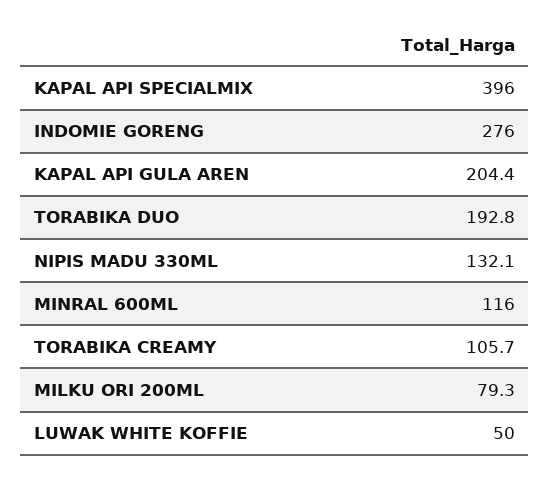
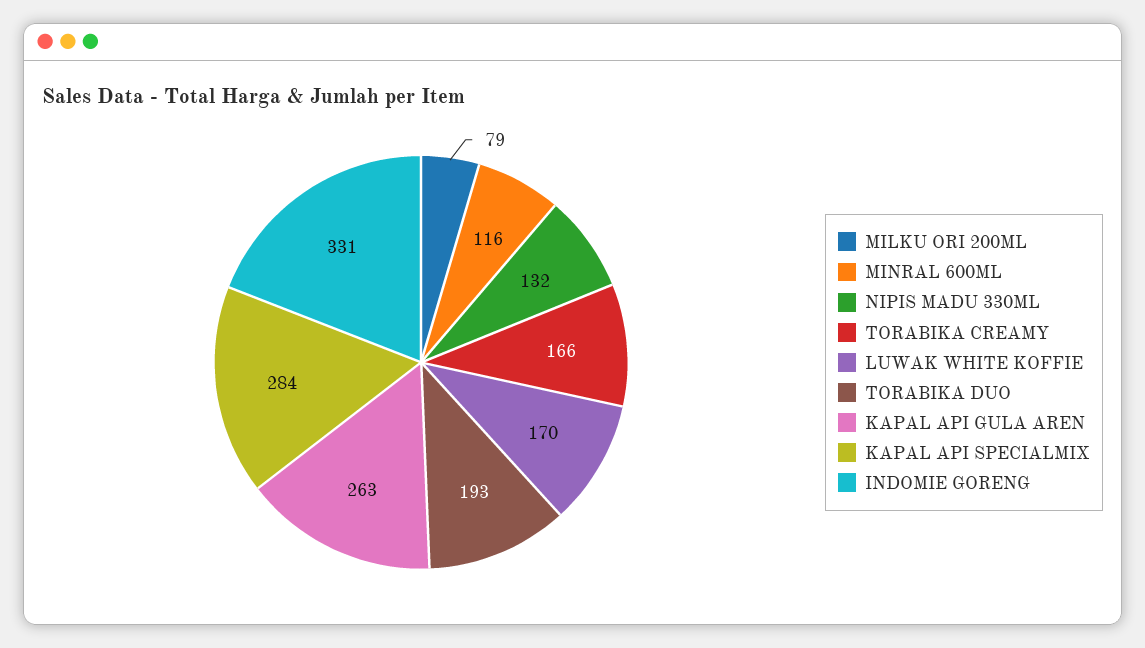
KAPAL API SPECIALMIX: 396 -> 284
INDOMIE GORENG: 276 -> 331
KAPAL API GULA AREN: 204.4 -> 263
TORABIKA CREAMY: 105.7 -> 166
LUWAK WHITE KOFFIE: 50 -> 170

